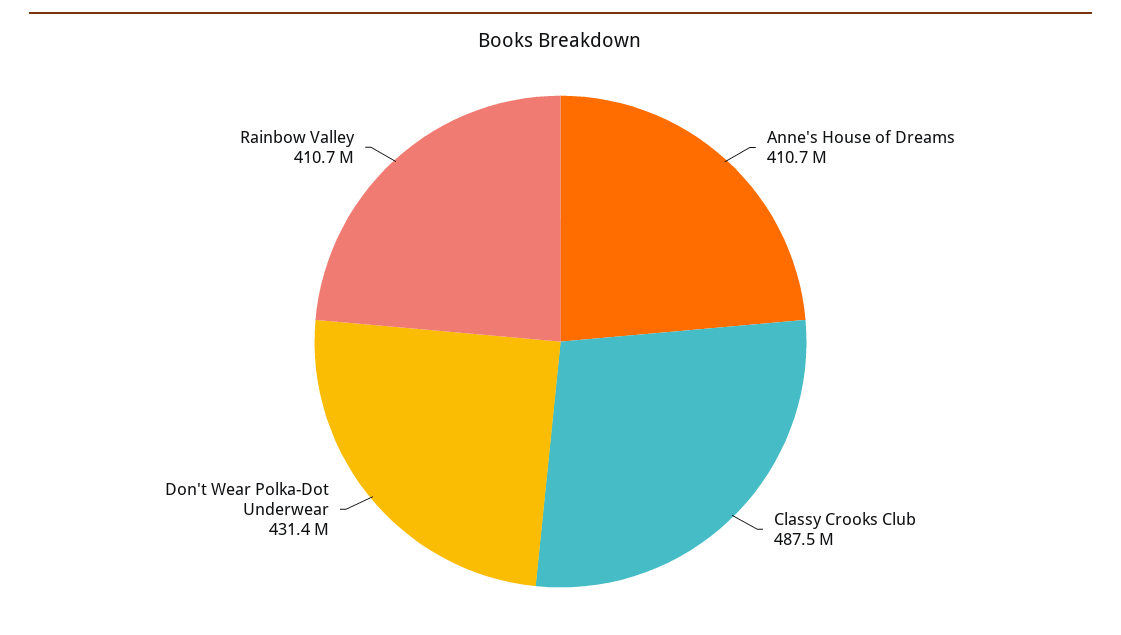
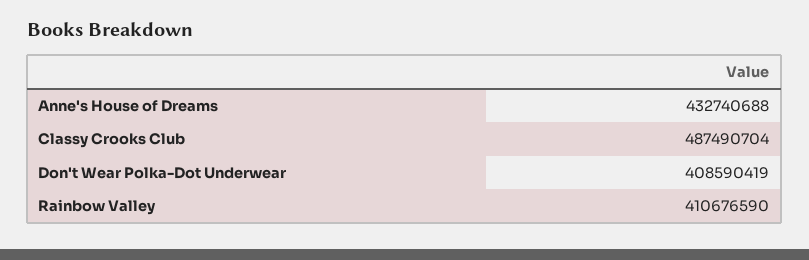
Anne's House of Dreams: 410700000 -> 432740688
Don't Wear Polka-Dot Underwear: 431400000 -> 408590419

